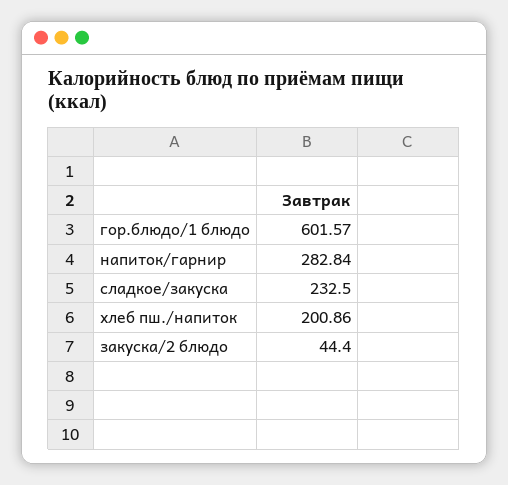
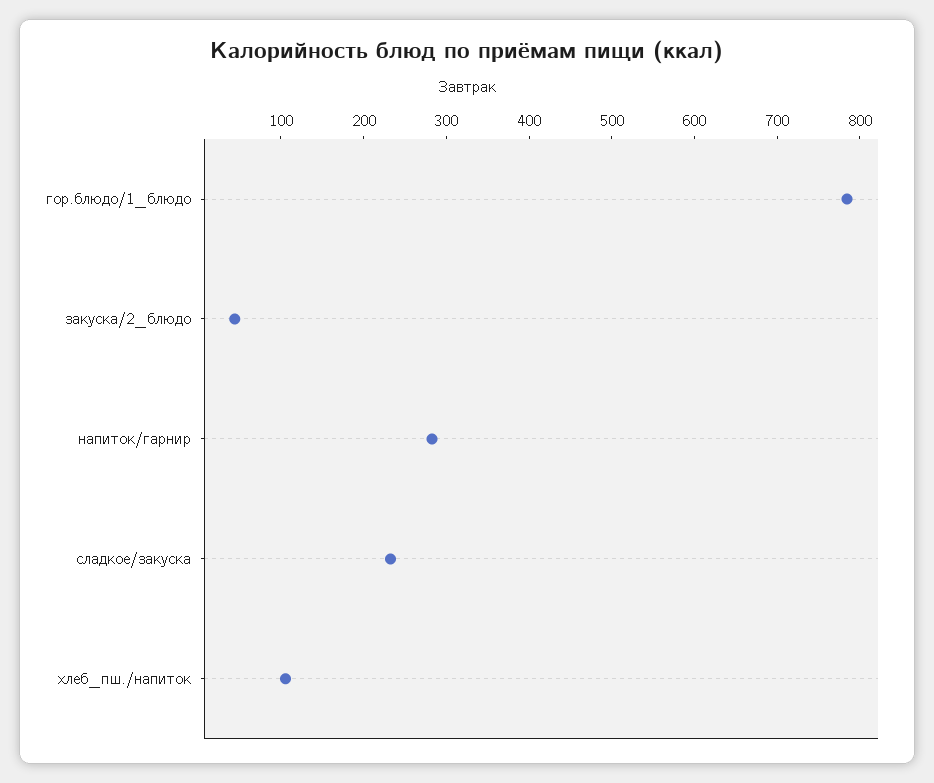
гор.блюдо/1 блюдо: 601.57 -> 780
хлеб пш./напиток: 200.86 -> 100

